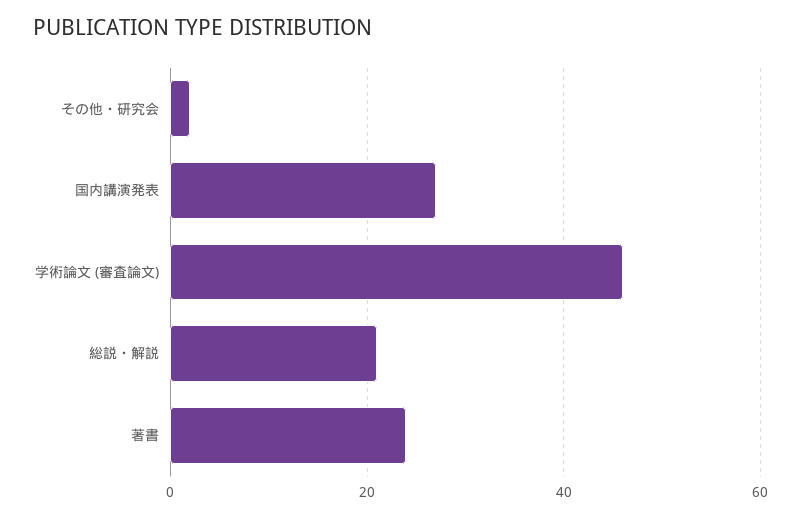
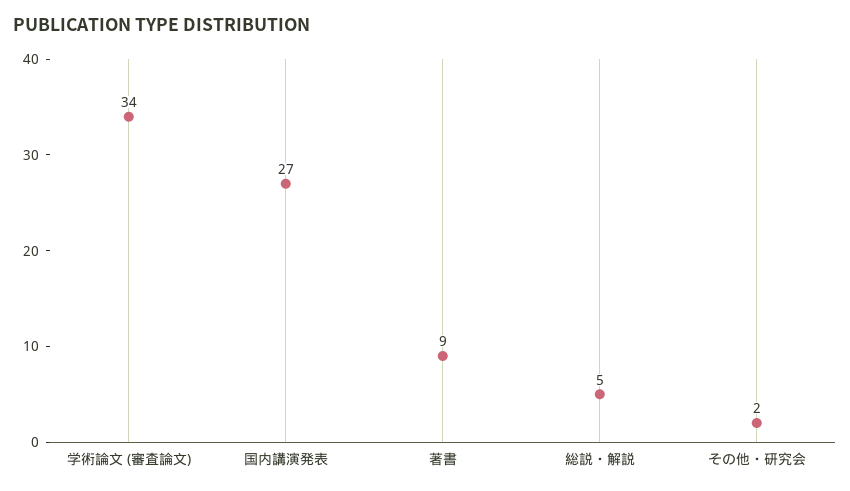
学術論文 (審査論文): 45 -> 34
総説・解説: 20 -> 5
著書: 25 -> 9

